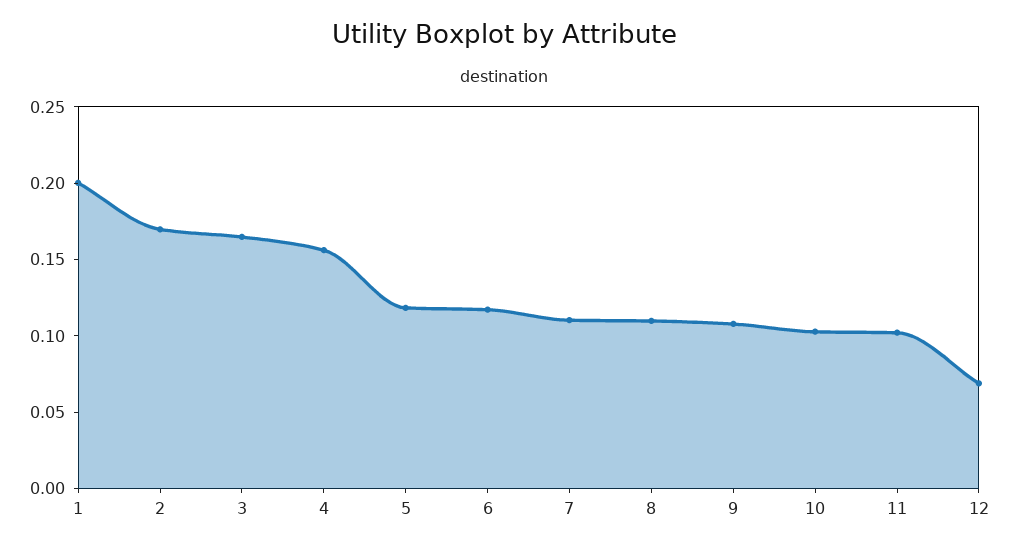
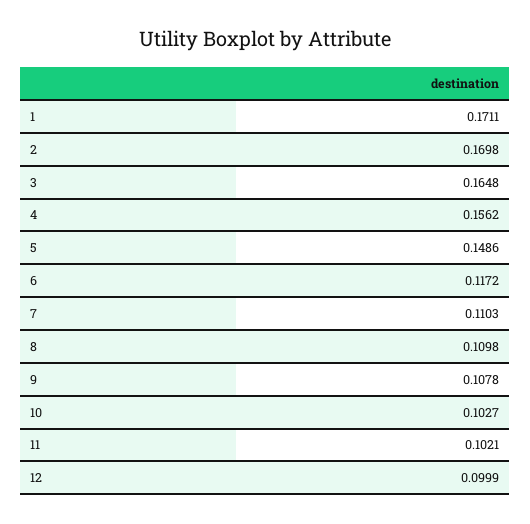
1: 0.2 -> 0.1711
5: 0.12 -> 0.1486
12: 0.07 -> 0.0999

